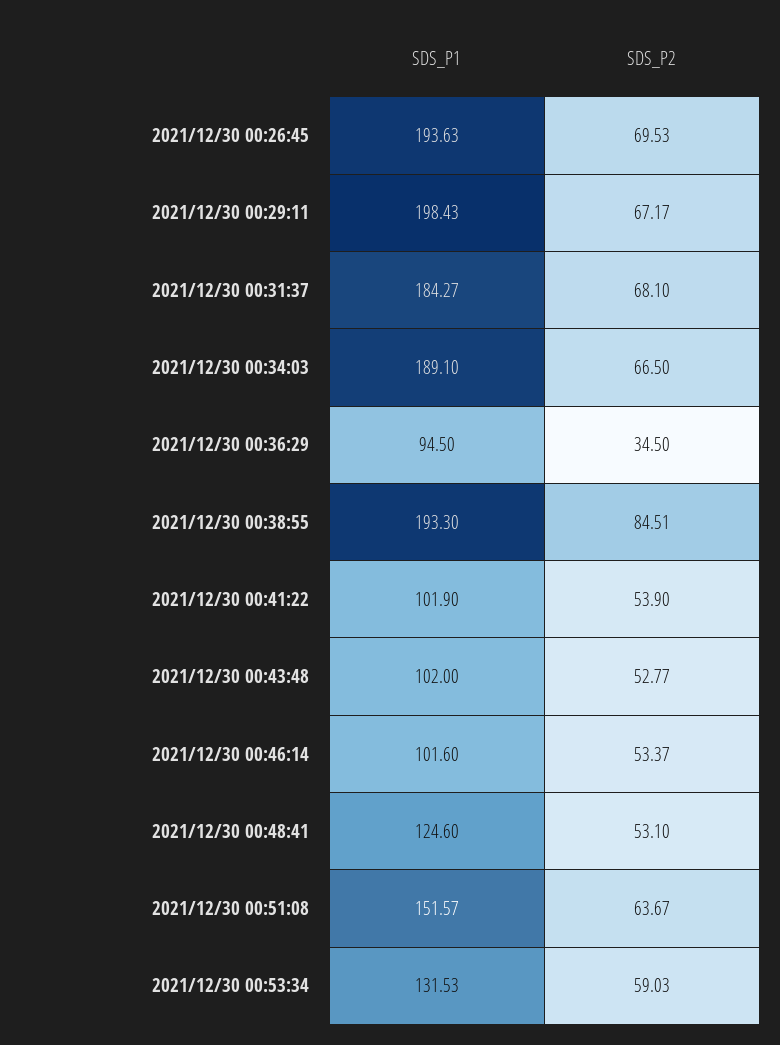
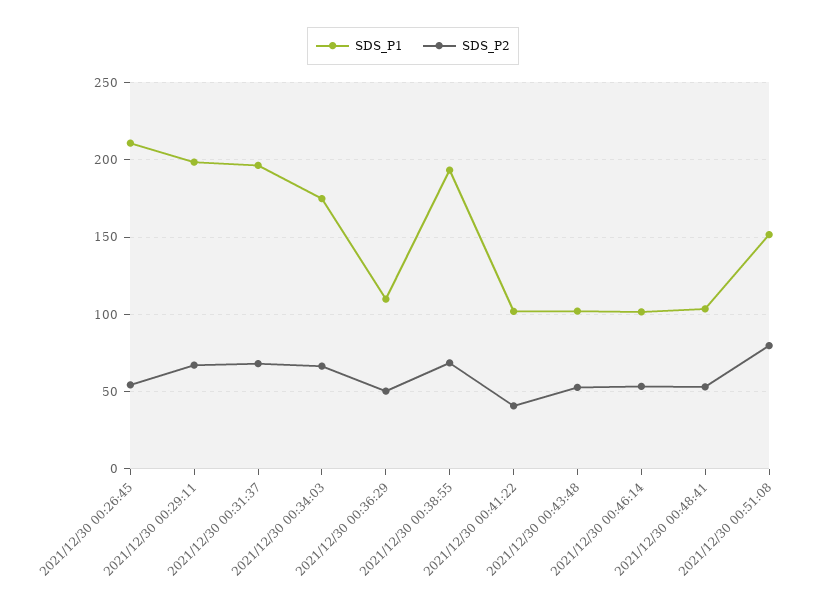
SDS_P1, 2021/12/30 00:26:45: 193.63 -> 210
SDS_P2, 2021/12/30 00:26:45: 69.53 -> 55
SDS_P1, 2021/12/30 00:31:37: 184.27 -> 195
SDS_P1, 2021/12/30 00:34:03: 189.1 -> 175
SDS_P1, 2021/12/30 00:36:29: 94.5 -> 110
SDS_P2, 2021/12/30 00:36:29: 34.5 -> 50
SDS_P2, 2021/12/30 00:38:55: 84.51 -> 70
SDS_P2, 2021/12/30 00:41:22: 53.9 -> 40
SDS_P1, 2021/12/30 00:48:41: 124.6 -> 105
SDS_P2, 2021/12/30 00:51:08: 63.67 -> 80
SDS_P1, 2021/12/30 00:53:34: 131.53 -> none
SDS_P2, 2021/12/30 00:53:34: 59.03 -> none

